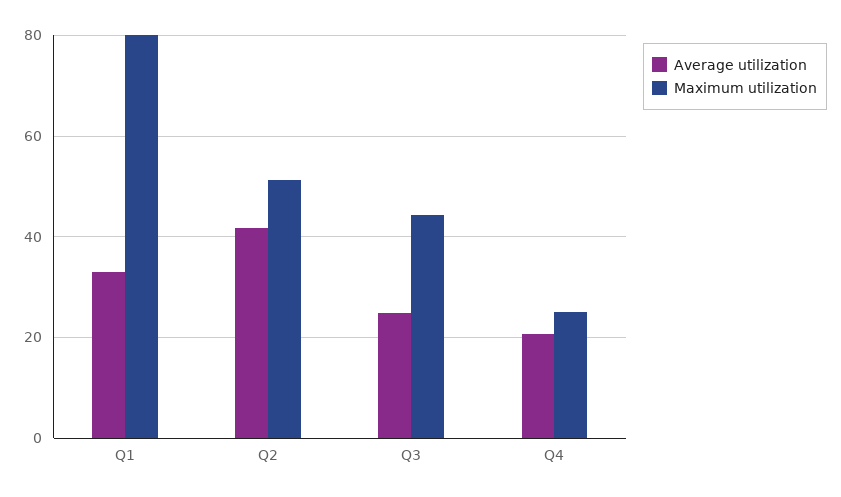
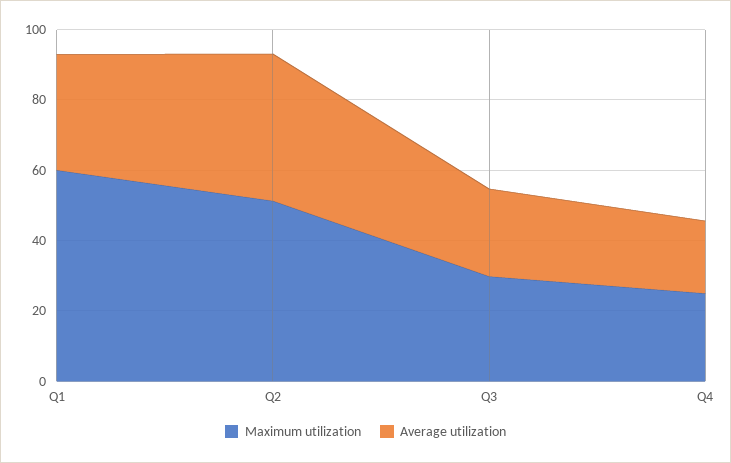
Maximum utilization, Q1: 80 -> 60
Maximum utilization, Q3: 44 -> 30

